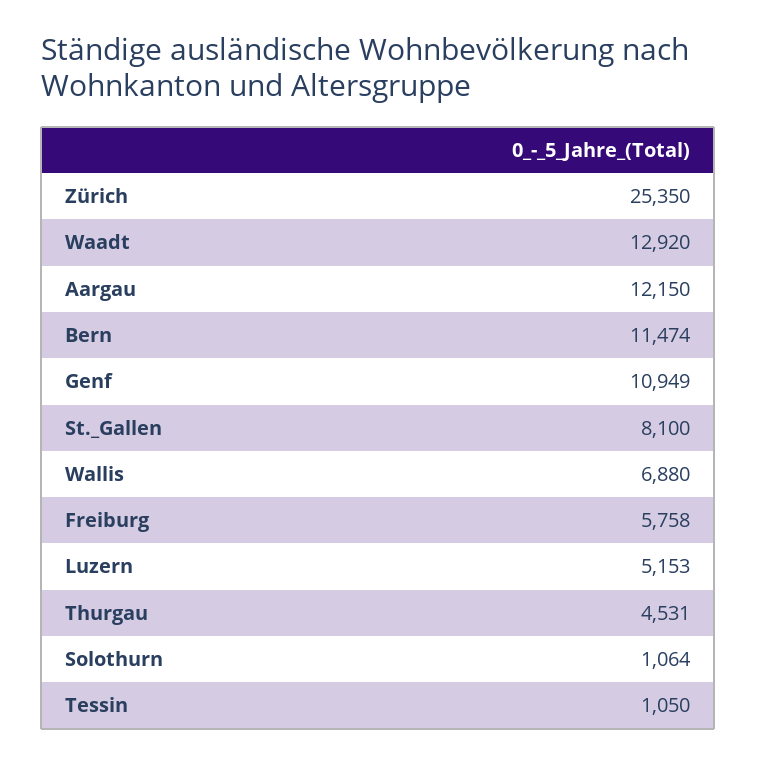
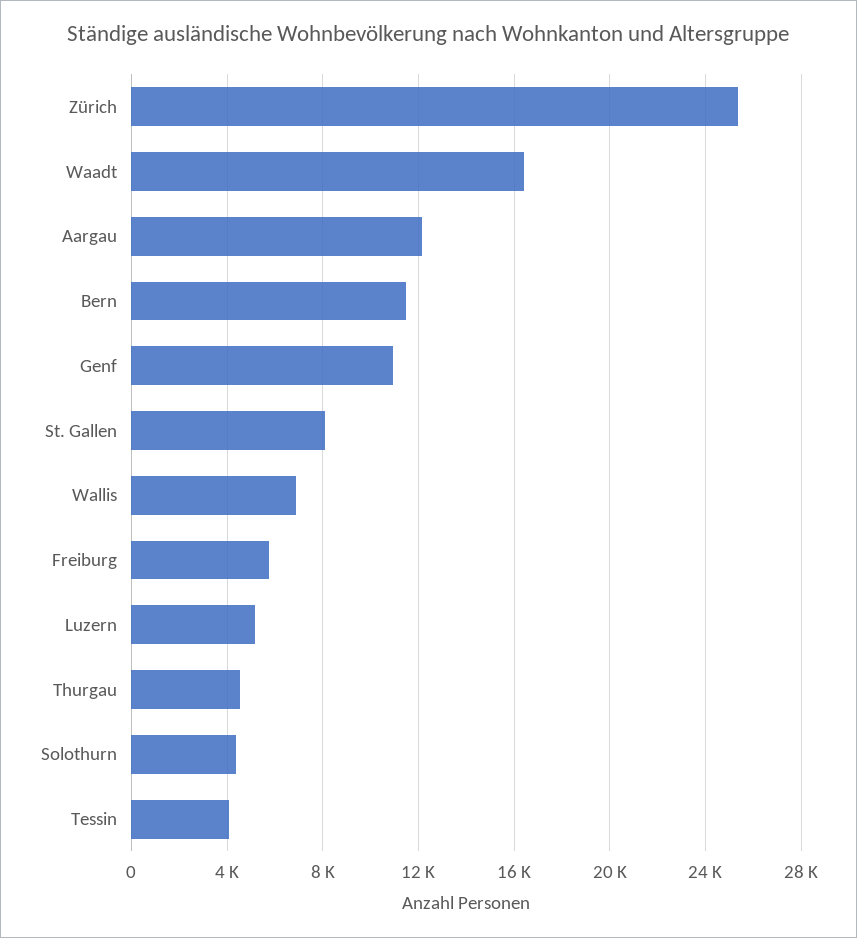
Waadt: 12920 -> 16500
Solothurn: 1064 -> 4500
Tessin: 1050 -> 4000

